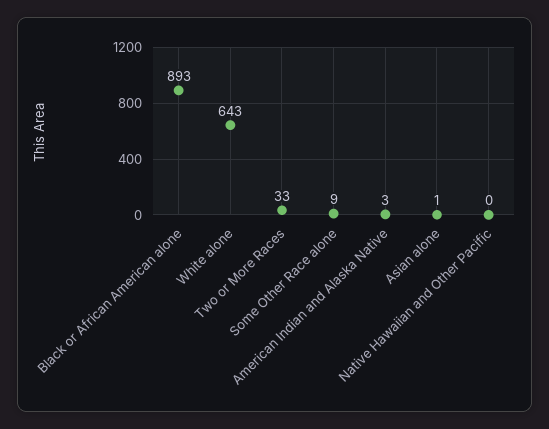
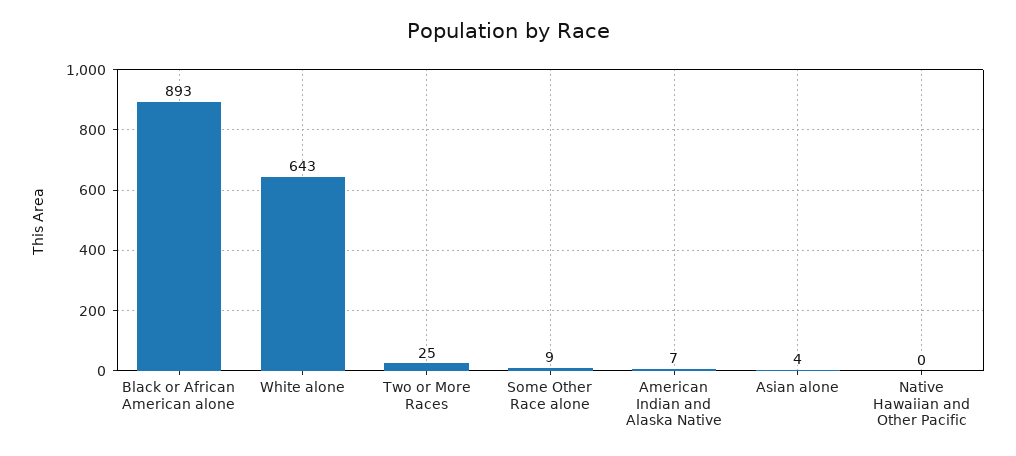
Two or More Races: 33 -> 25
American Indian and Alaska Native: 3 -> 7
Asian alone: 1 -> 4

